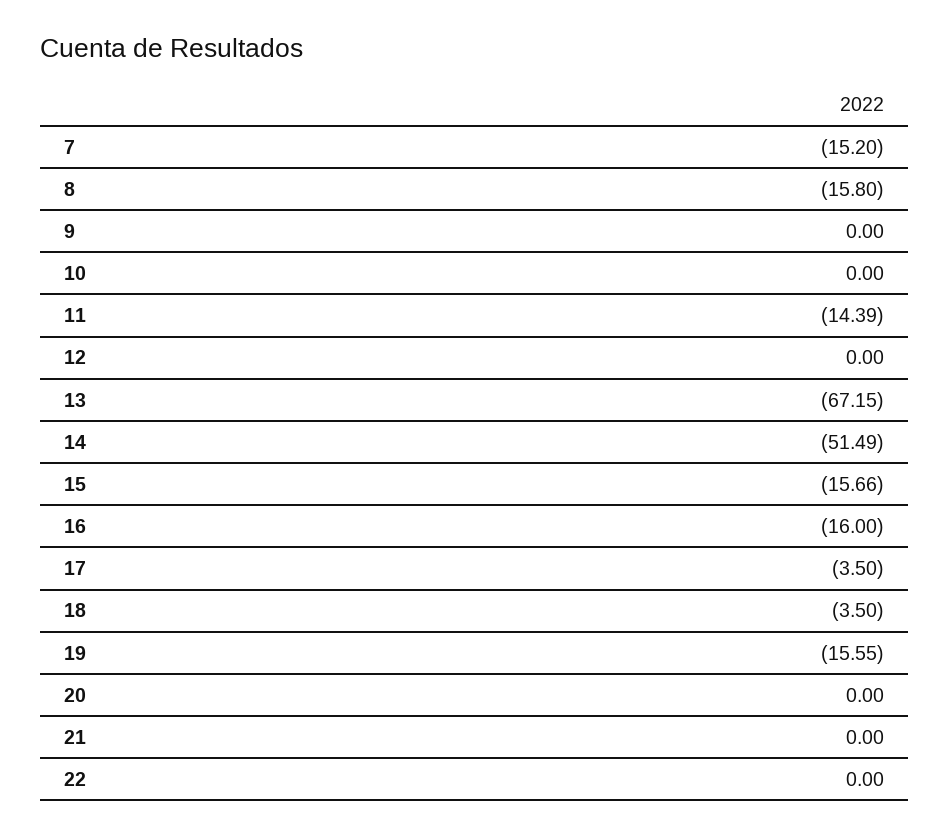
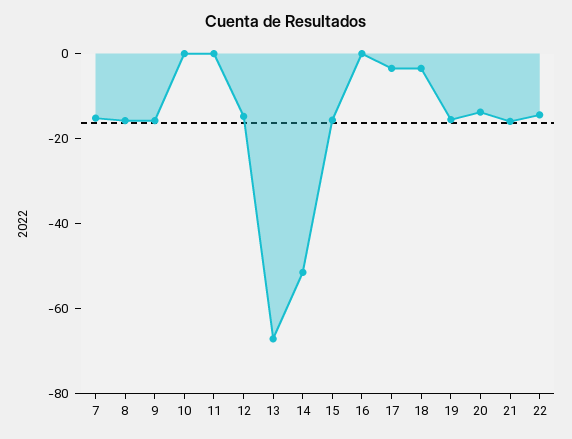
9: 0 -> -15
11: -14.39 -> 0
12: 0 -> -15
16: -16 -> 0
20: 0 -> -15
21: 0 -> -15
22: 0 -> -15

